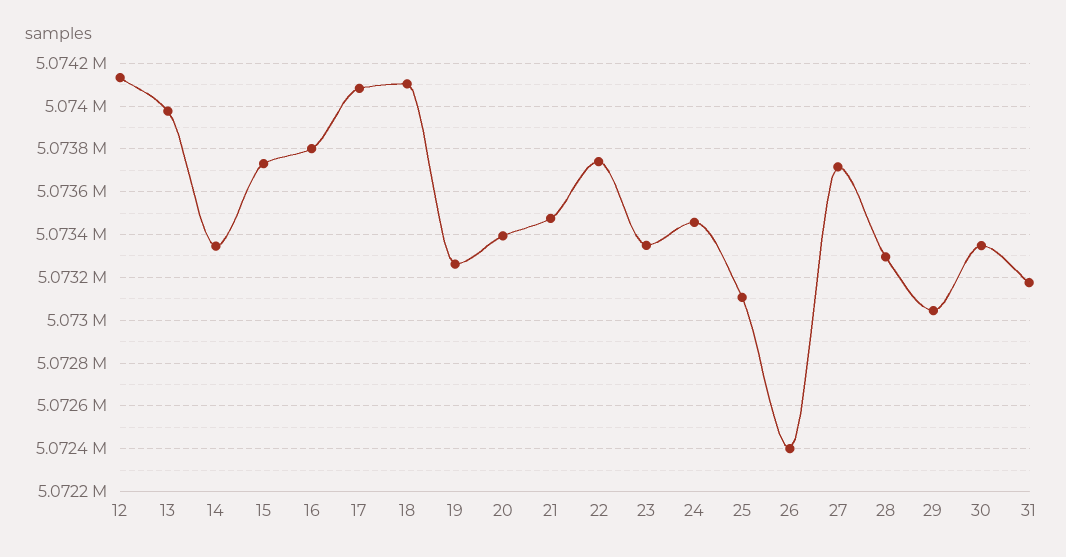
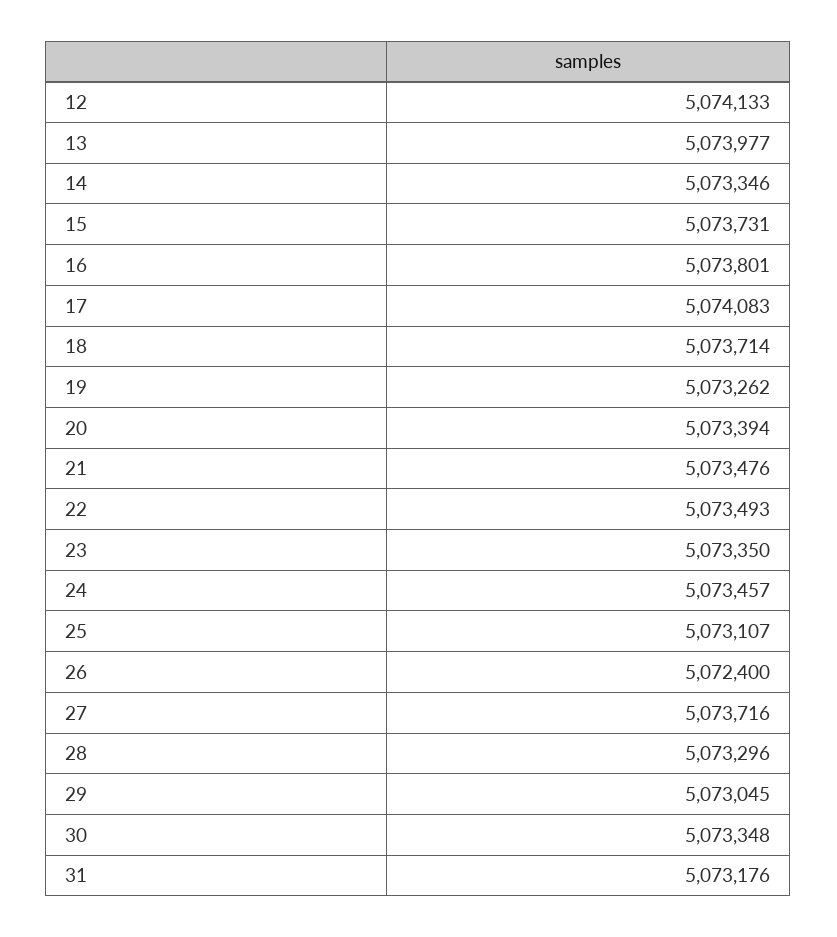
18: 5074100 -> 5073714
22: 5073750 -> 5073493

